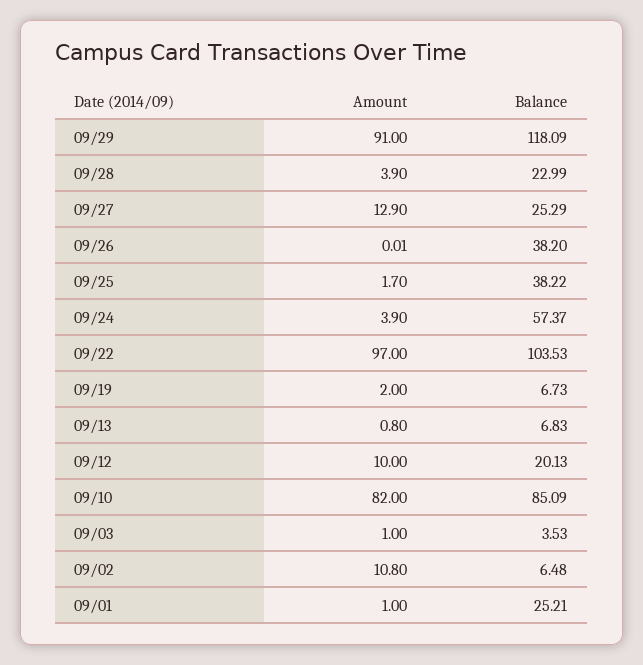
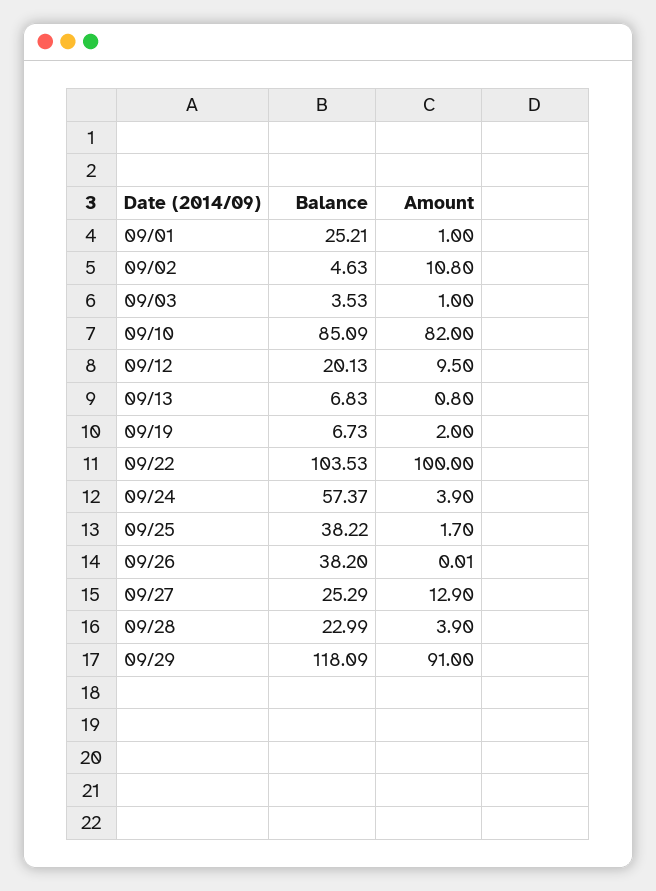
Amount, 09/22: 97 -> 100
Amount, 09/12: 10 -> 9.5
Balance, 09/02: 6.48 -> 4.63

